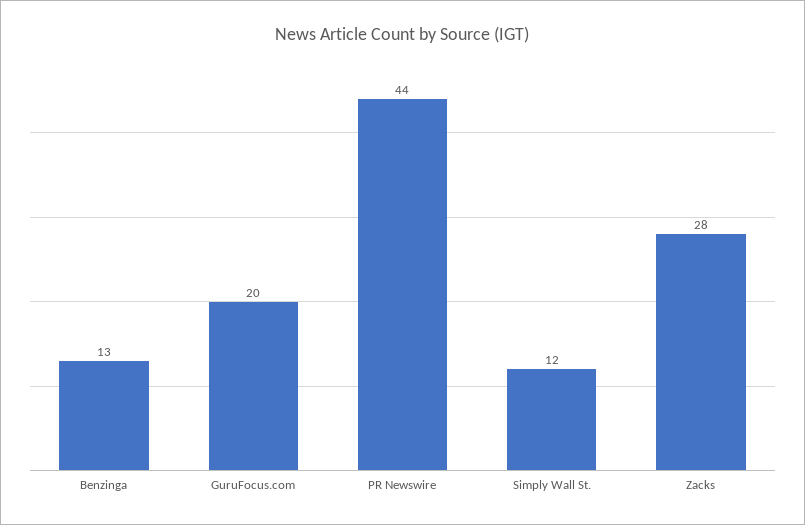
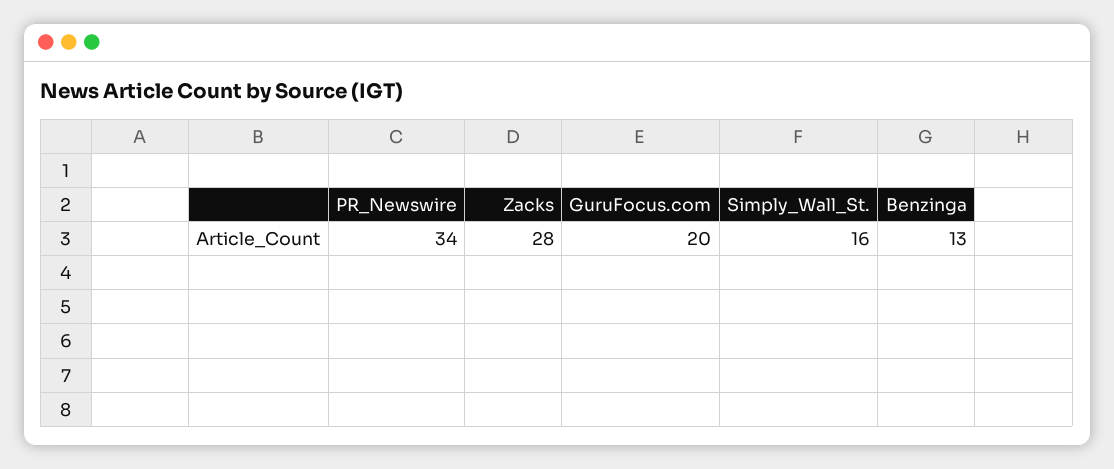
PR Newswire: 44 -> 34
Simply Wall St.: 12 -> 16

